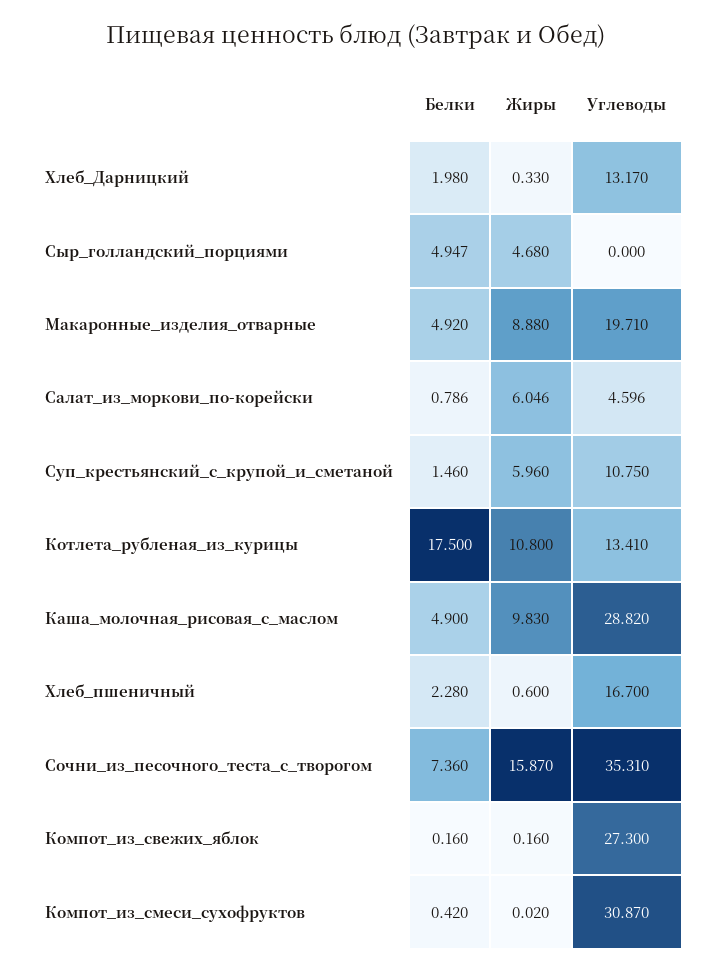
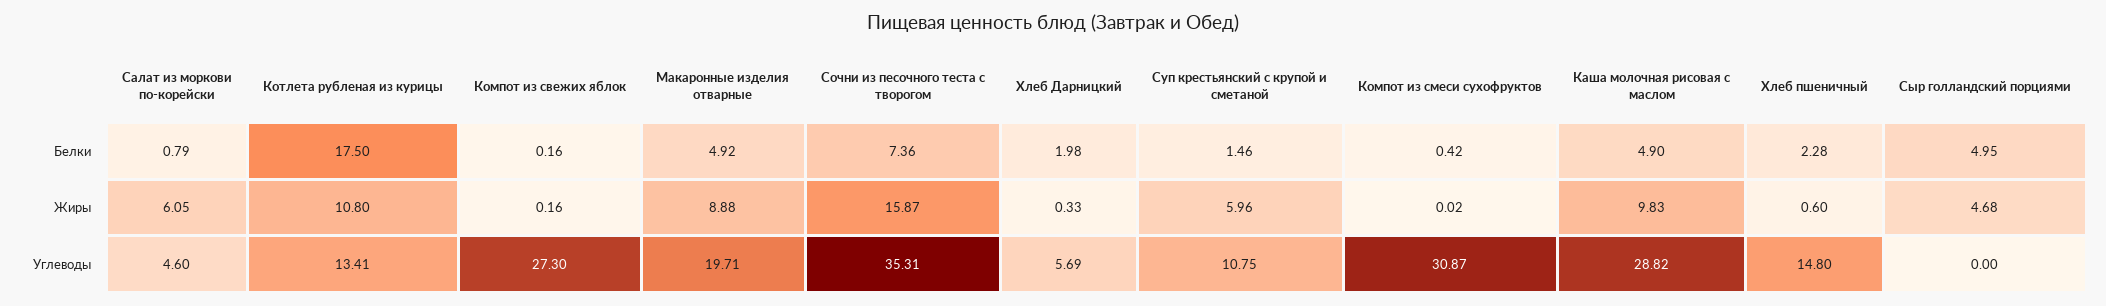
Углеводы, Хлеб_Дарницкий: 13.17 -> 5.69
Углеводы, Хлеб_пшеничный: 16.7 -> 14.8

